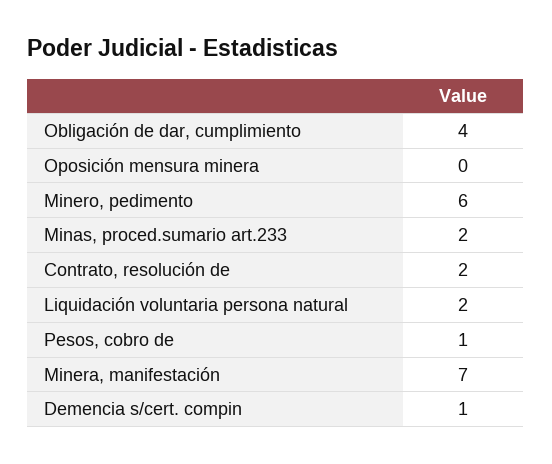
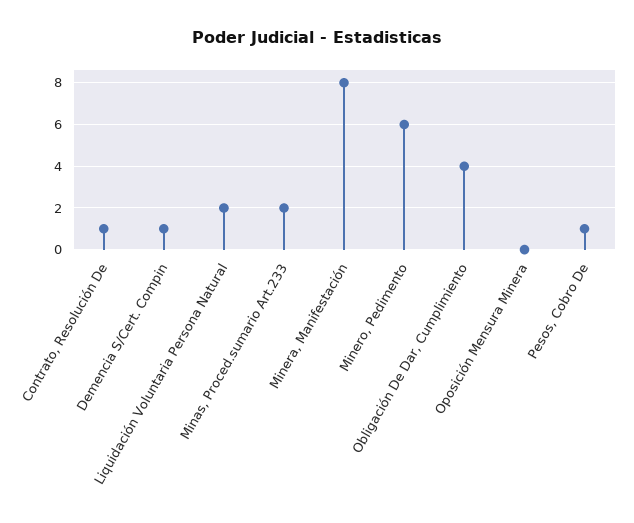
Contrato, resolución de: 2 -> 1
Minera, manifestación: 7 -> 8

